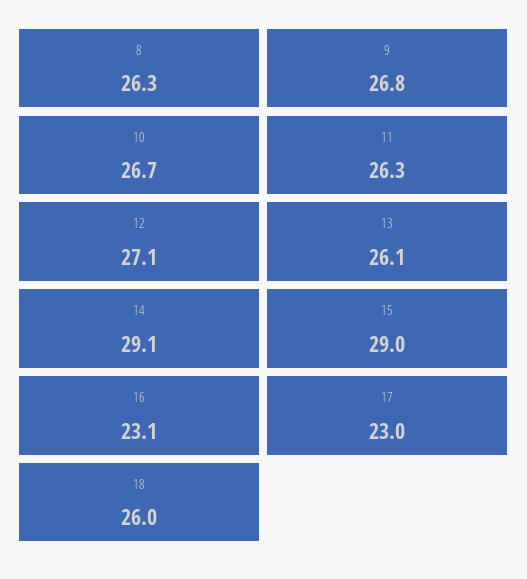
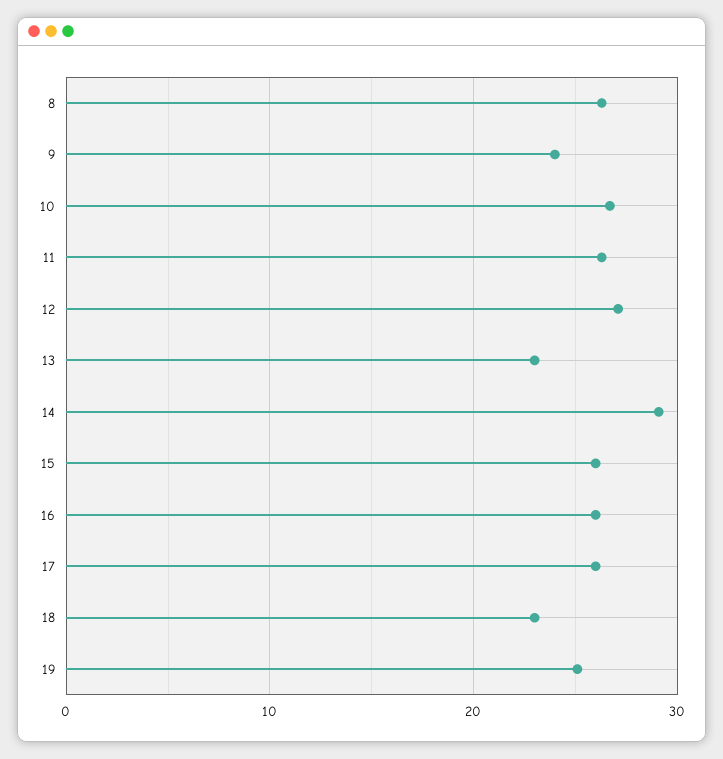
9: 26.8 -> 24
13: 26.1 -> 23
15: 29 -> 26
16: 23.1 -> 26
17: 23 -> 26
18: 26 -> 23
19: none -> 25

